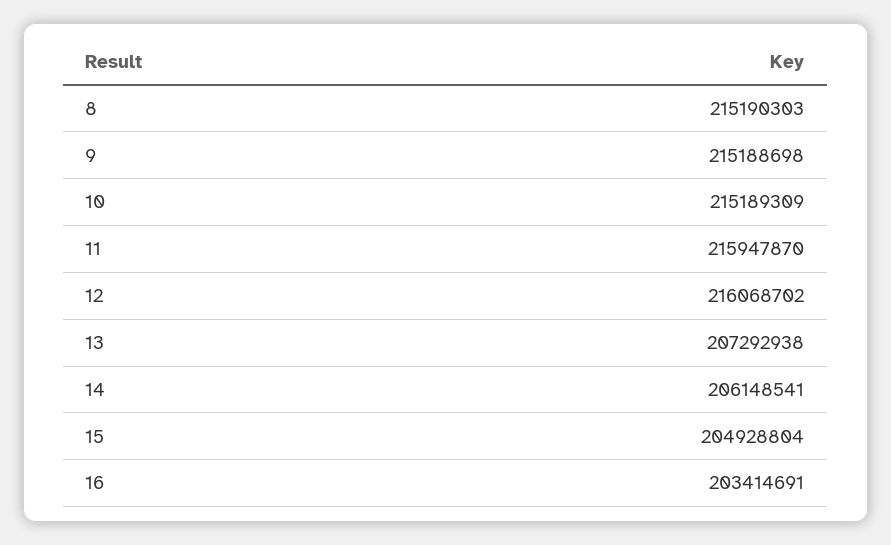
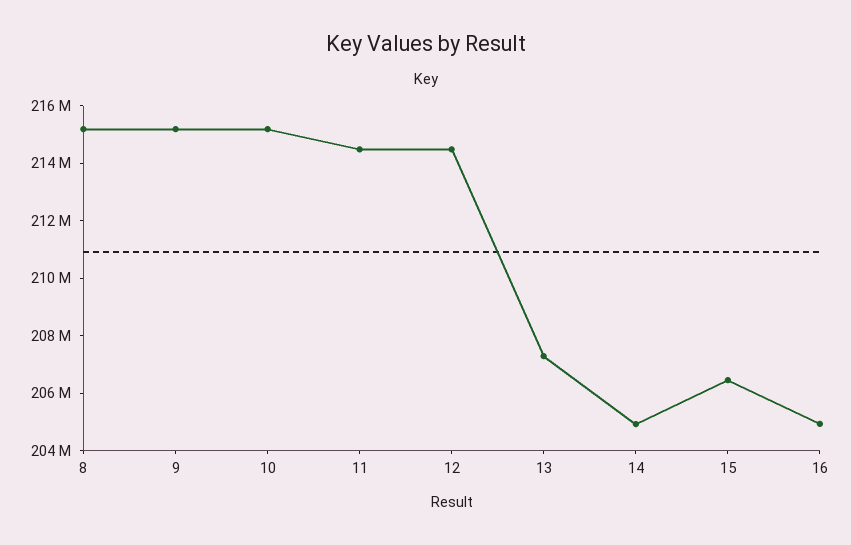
11: 215947870 -> 214500000
12: 216068702 -> 214500000
14: 206148541 -> 205000000
15: 204928804 -> 206500000
16: 203414691 -> 205000000

